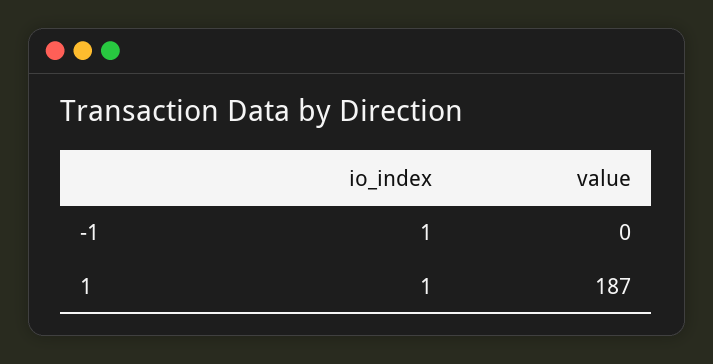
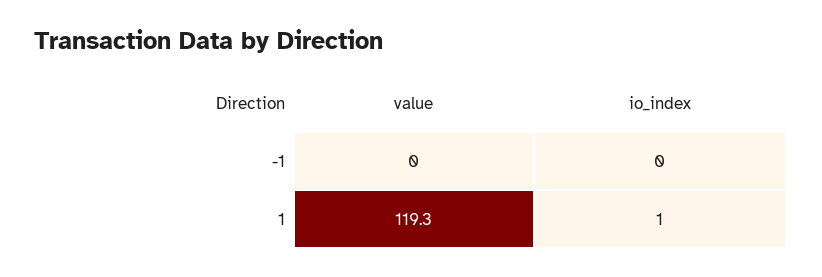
io_index, -1: 1 -> 0
value, 1: 187 -> 119.3

